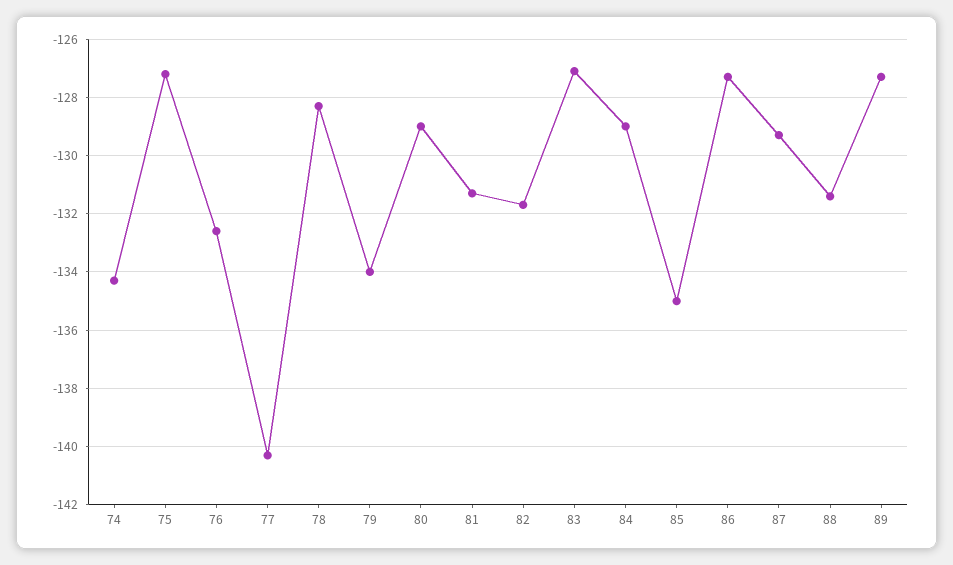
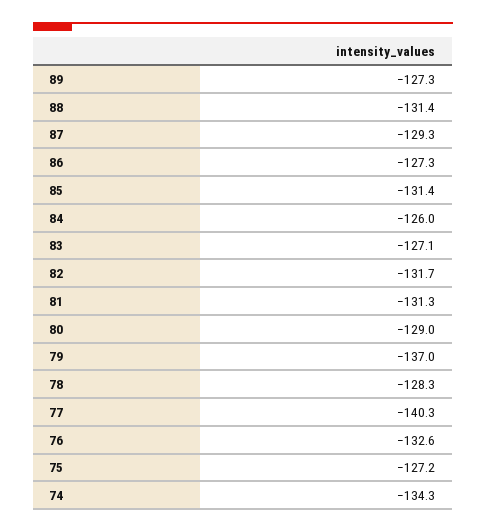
79: -134 -> -137
84: -129 -> -126
85: -135 -> -131.4

